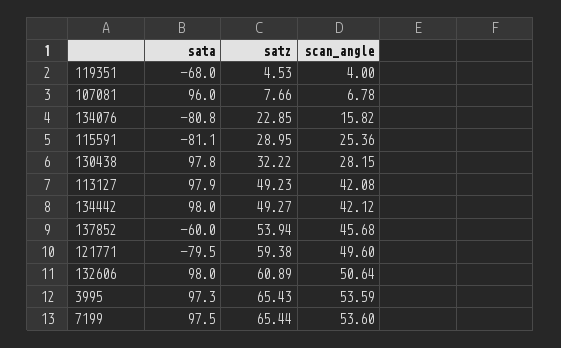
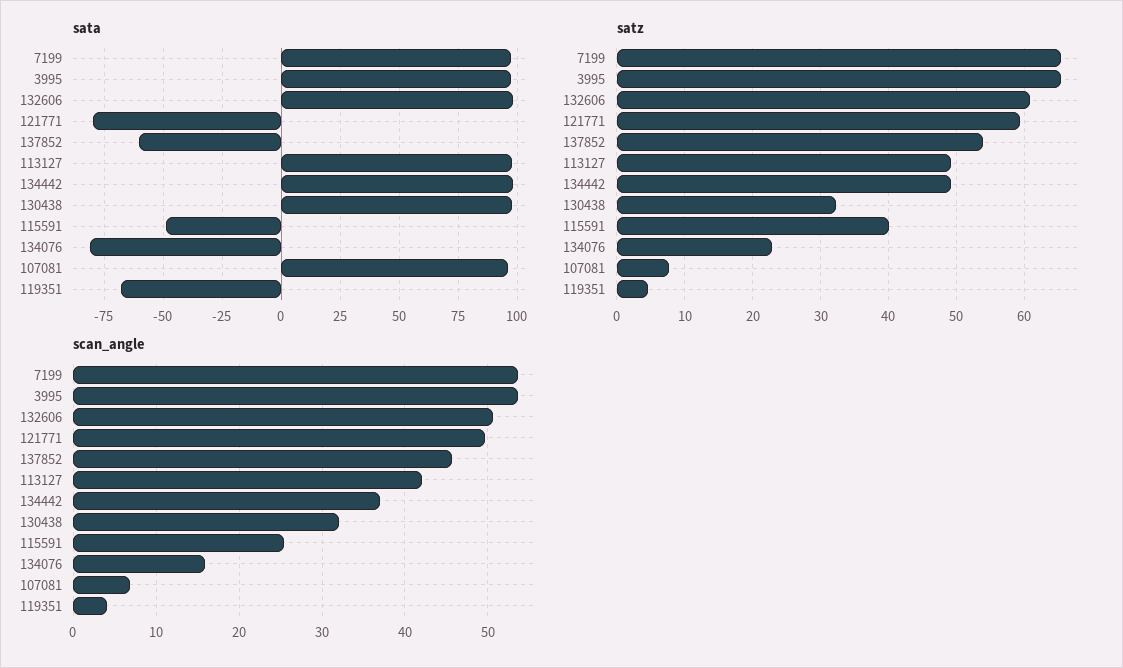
sata, 115591: -81.1 -> -50
satz, 115591: 28.95 -> 40
scan_angle, 130438: 28.15 -> 32
scan_angle, 134442: 42.12 -> 37

